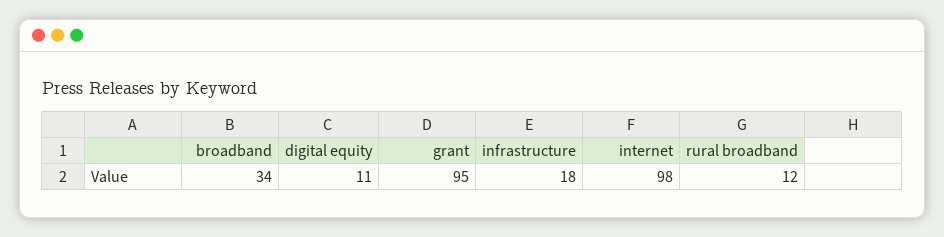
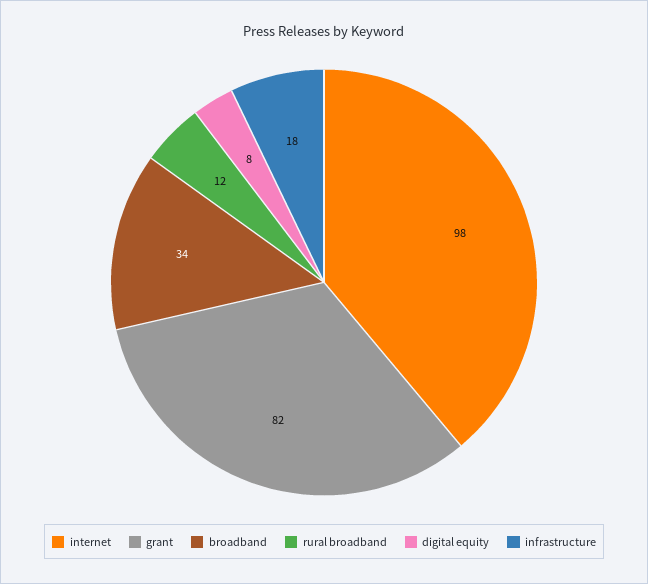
digital equity: 11 -> 8
grant: 95 -> 82

